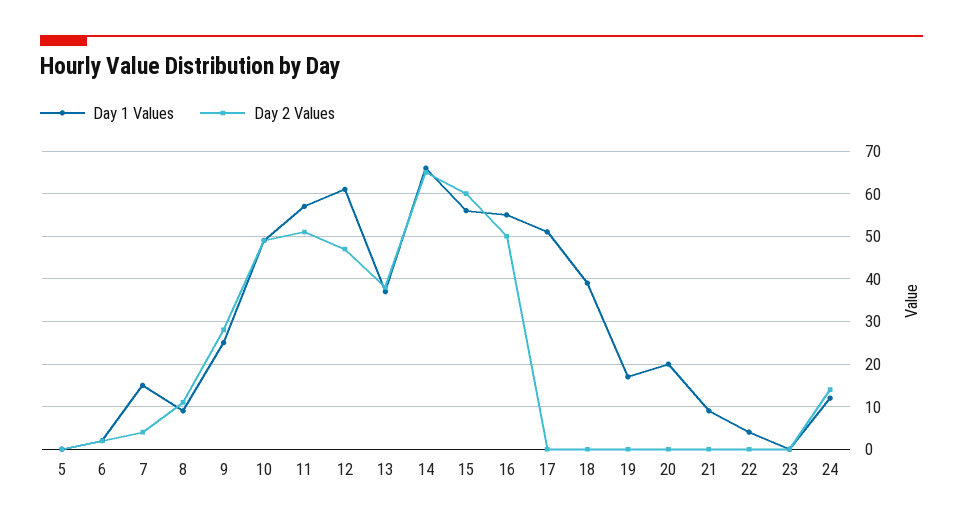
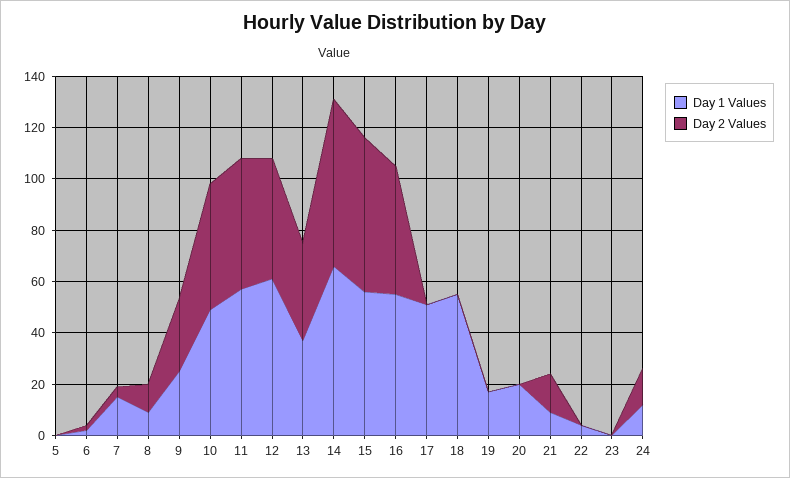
Day 1 Values, 18: 40 -> 55
Day 2 Values, 21: 0 -> 15

